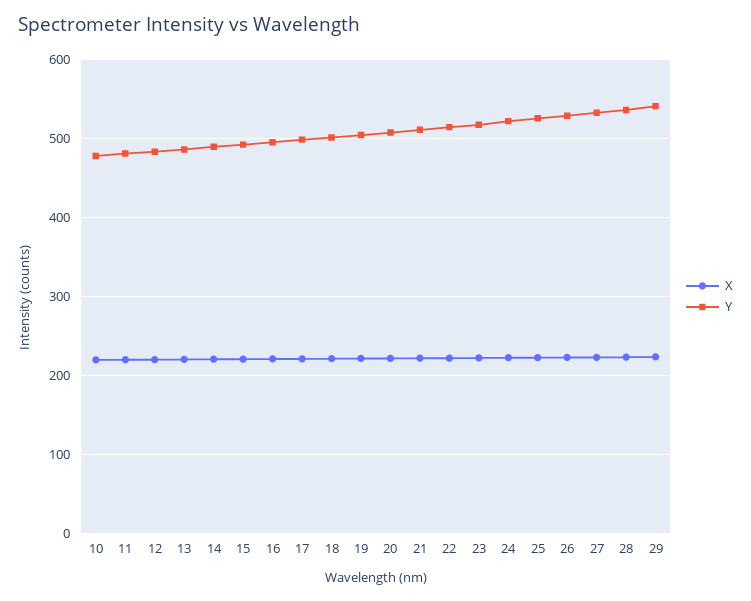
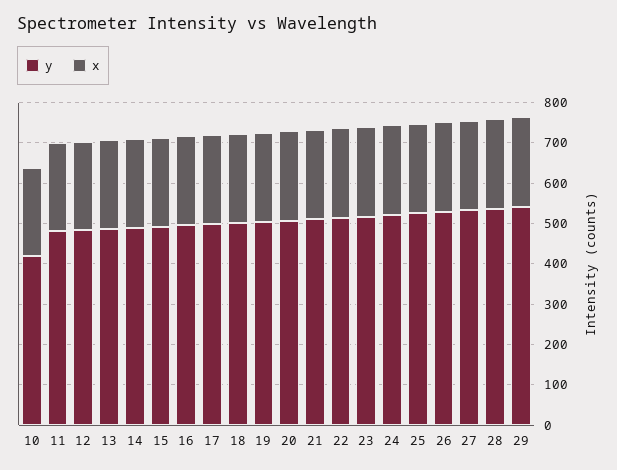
Y, 10: 480 -> 420

